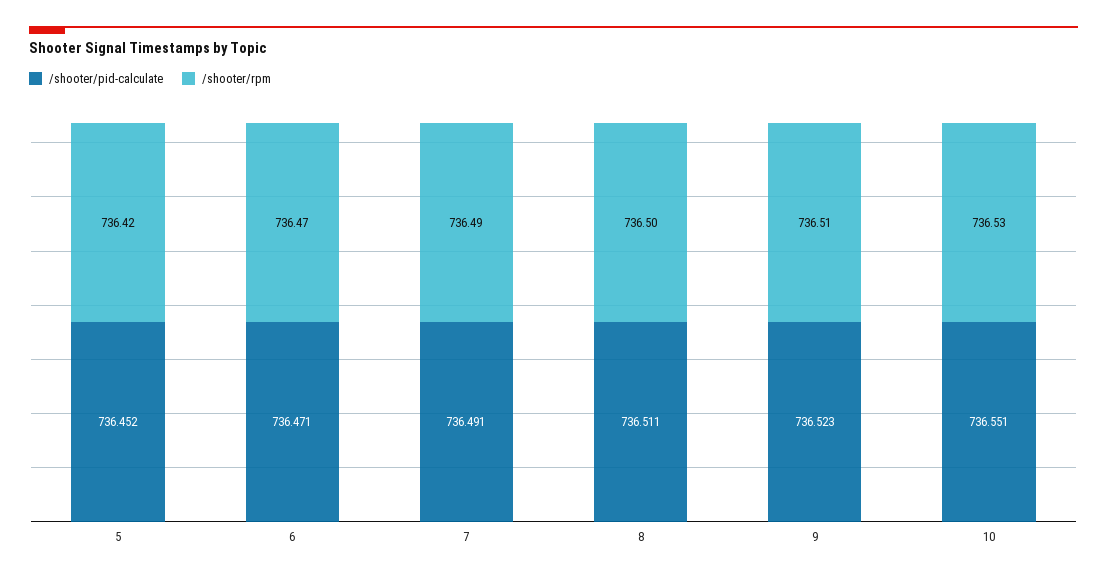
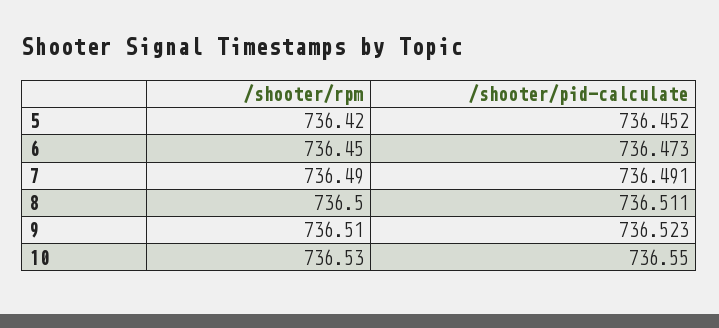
/shooter/pid-calculate, 6: 736.471 -> 736.473
/shooter/rpm, 6: 736.47 -> 736.45
/shooter/pid-calculate, 10: 736.551 -> 736.55

